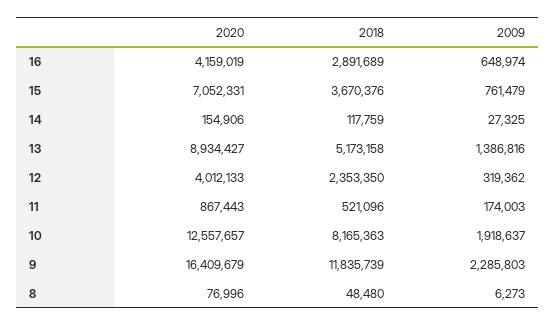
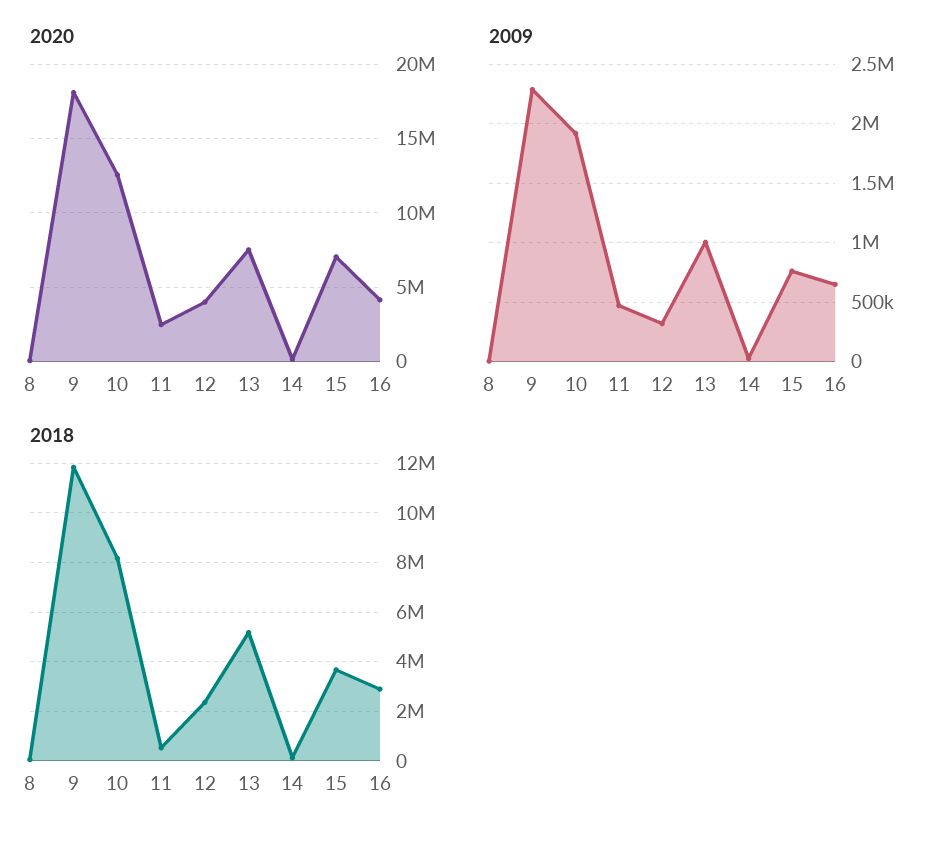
2020, 13: 8934427 -> 7500000
2009, 13: 1386816 -> 1000000
2020, 11: 867443 -> 2500000
2009, 11: 174003 -> 500000
2020, 9: 16409679 -> 18000000

